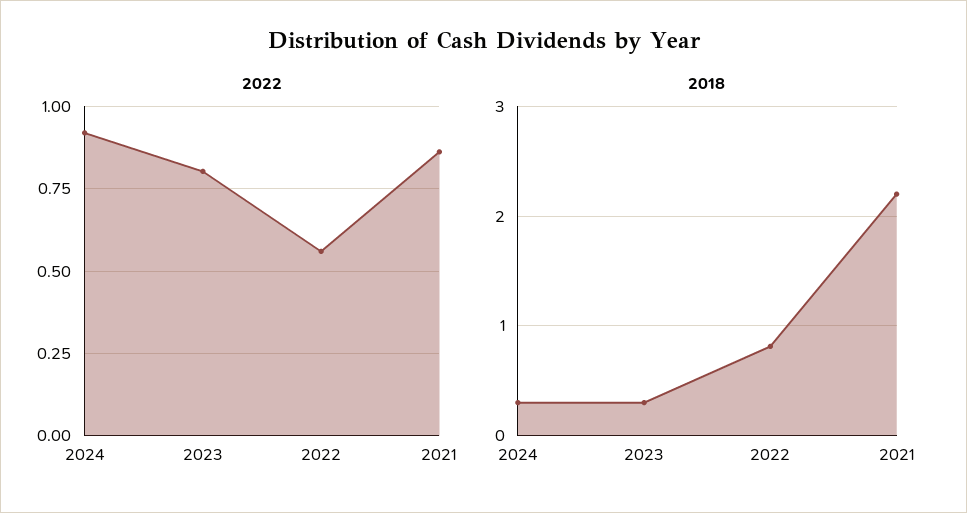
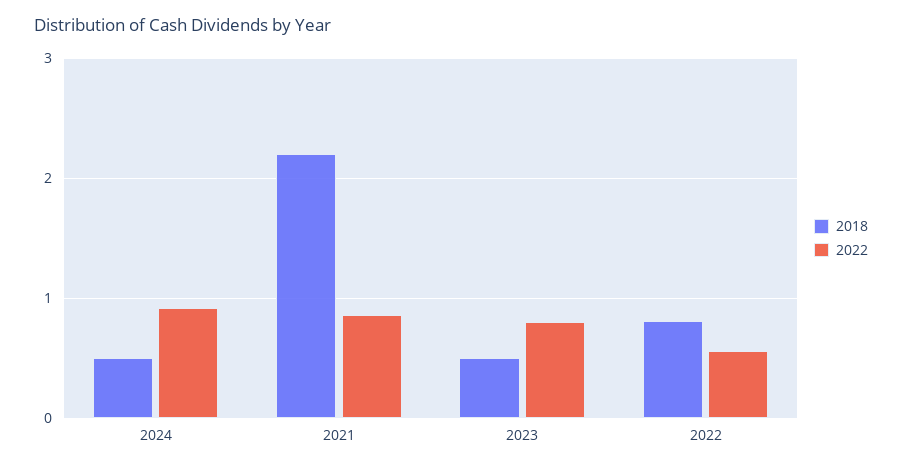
2018, 2024: 0.3 -> 0.5
2018, 2023: 0.3 -> 0.5

